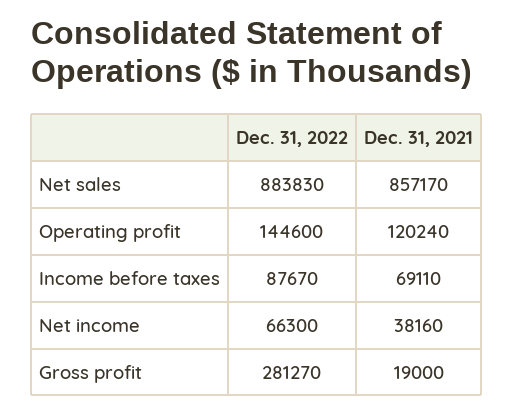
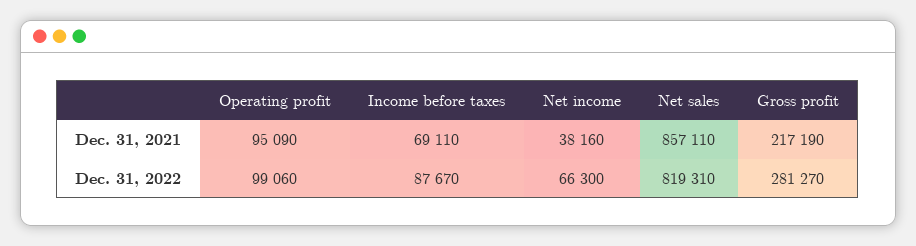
Dec. 31, 2022, Net sales: 883830 -> 819310
Dec. 31, 2021, Net sales: 857170 -> 857110
Dec. 31, 2022, Operating profit: 144600 -> 99060
Dec. 31, 2021, Operating profit: 120240 -> 95090
Dec. 31, 2021, Gross profit: 19000 -> 217190

